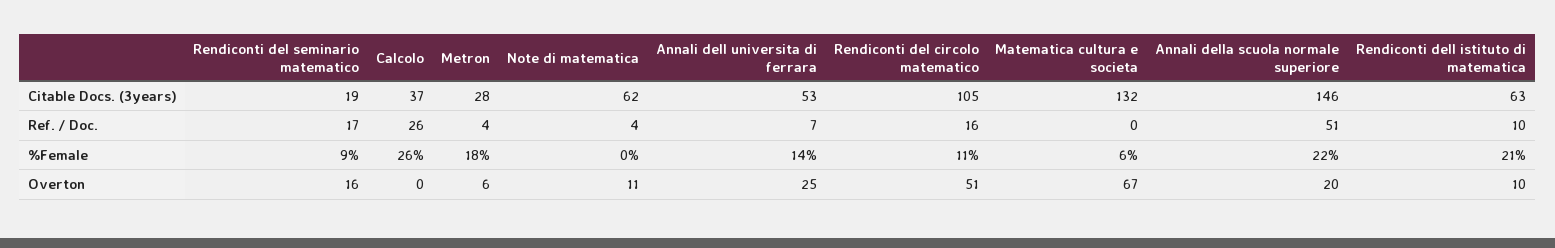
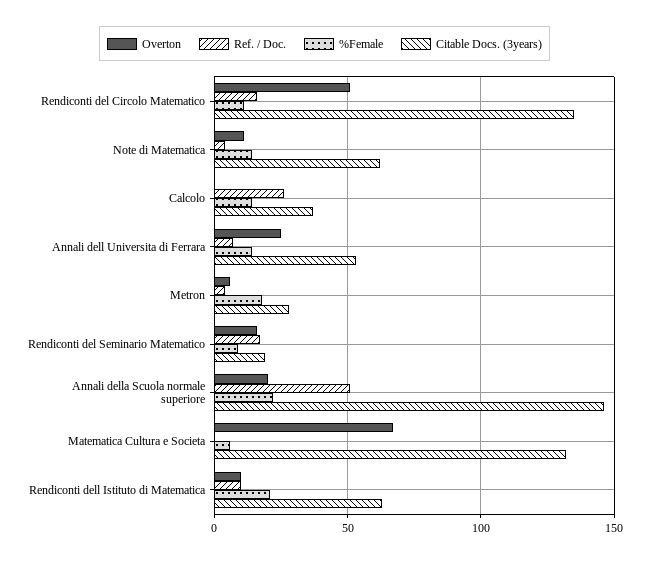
Citable Docs. (3years), Rendiconti del circolo matematico: 105 -> 135
%Female, Calcolo: 26 -> 15
%Female, Note di matematica: 0 -> 15

